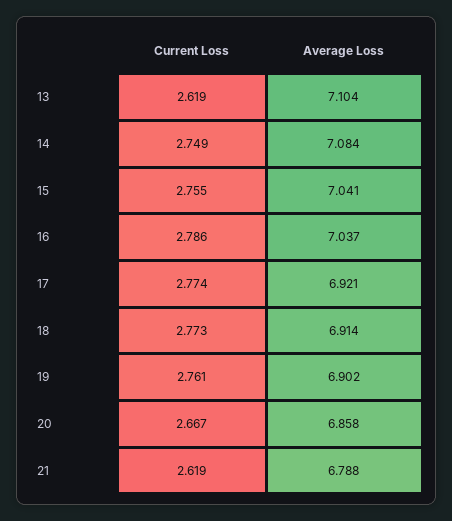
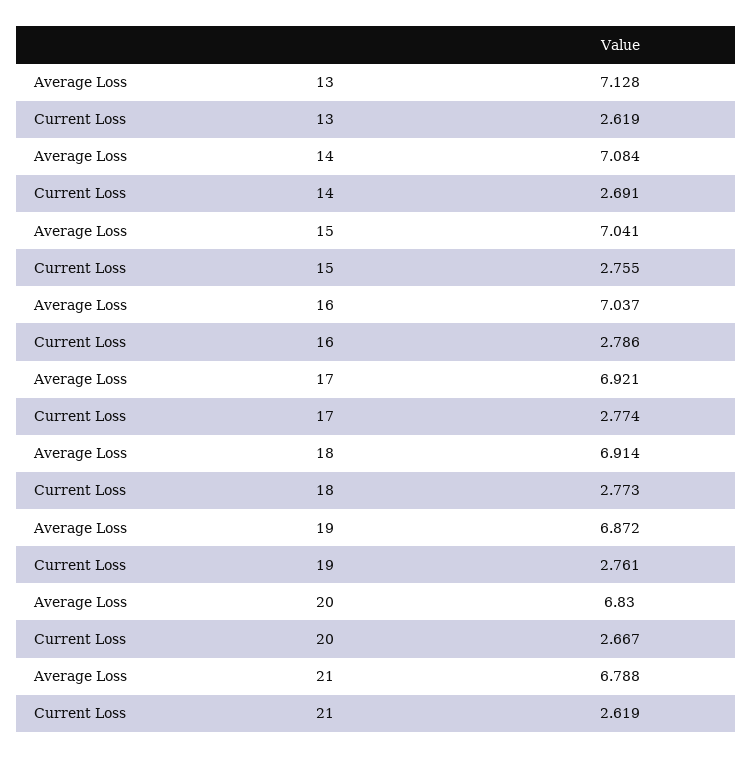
Average Loss, 13: 7.104 -> 7.128
Current Loss, 14: 2.749 -> 2.691
Average Loss, 19: 6.902 -> 6.872
Average Loss, 20: 6.858 -> 6.83

